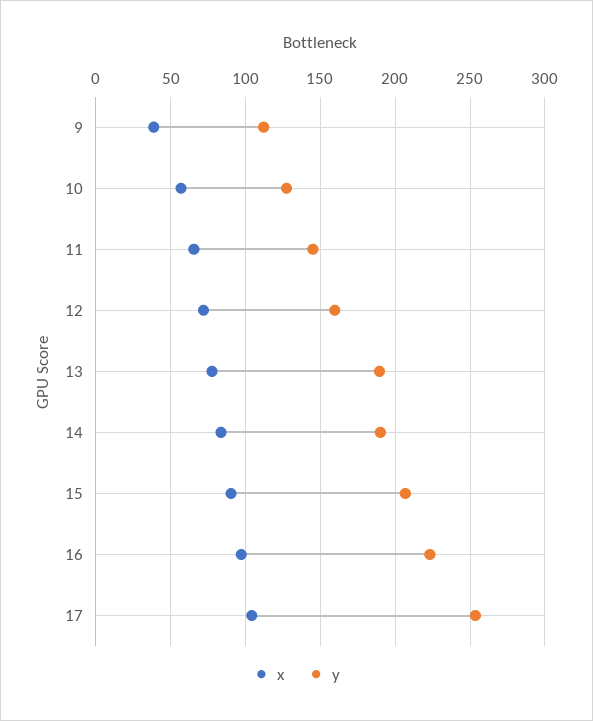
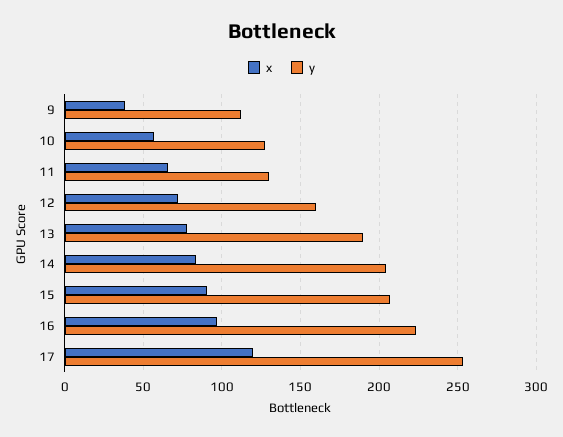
y, 11: 145 -> 130
y, 14: 190 -> 205
x, 17: 105 -> 120

